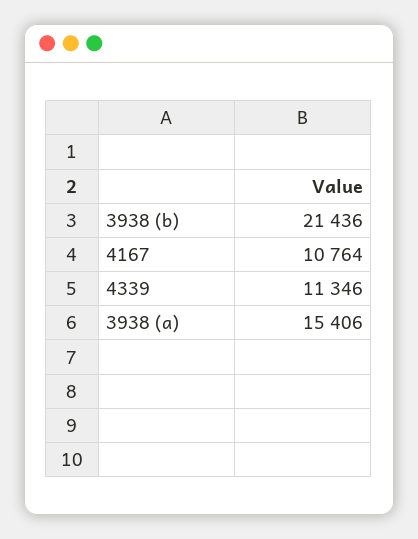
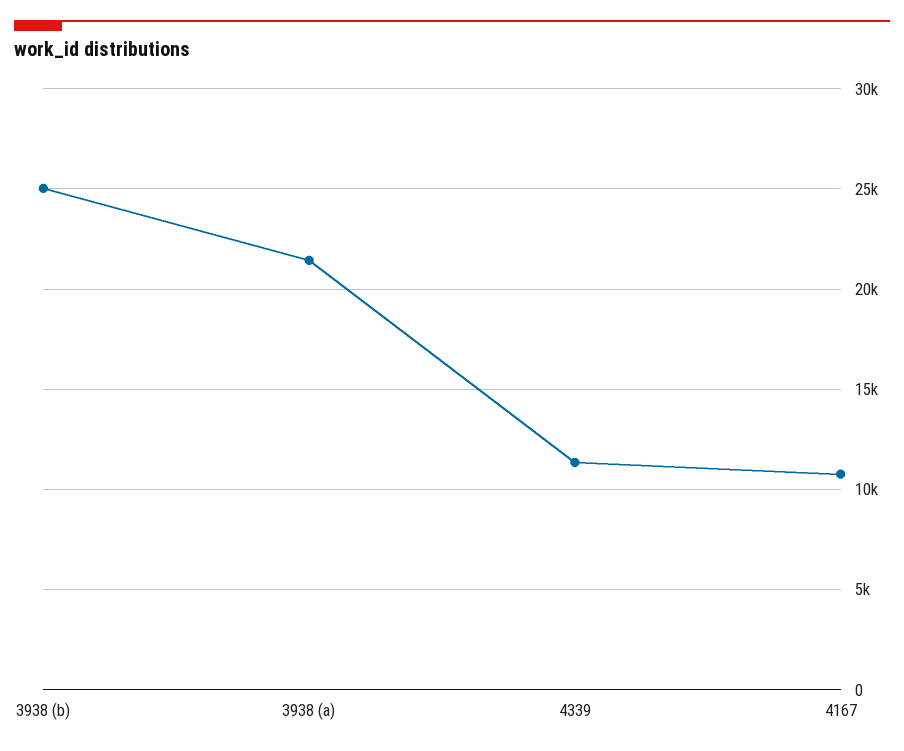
3938 (b): 21436 -> 25000
3938 (a): 15406 -> 21500

